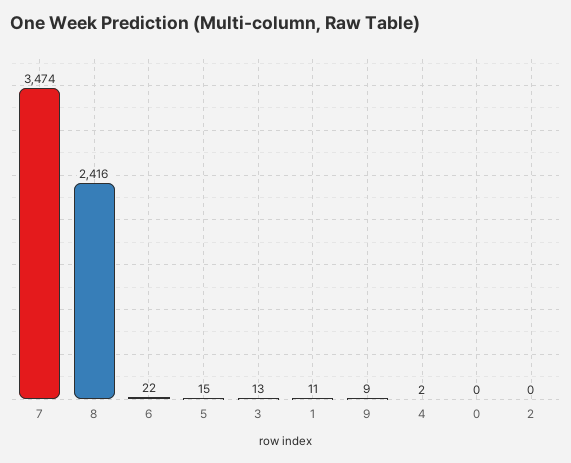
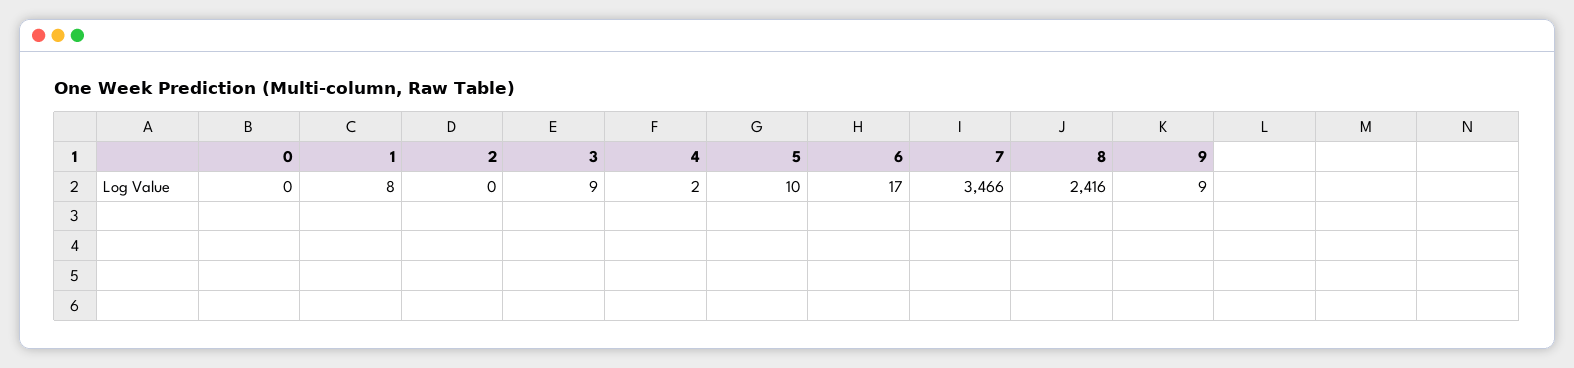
7: 3474 -> 3466
6: 22 -> 17
5: 15 -> 10
3: 13 -> 9
1: 11 -> 8

